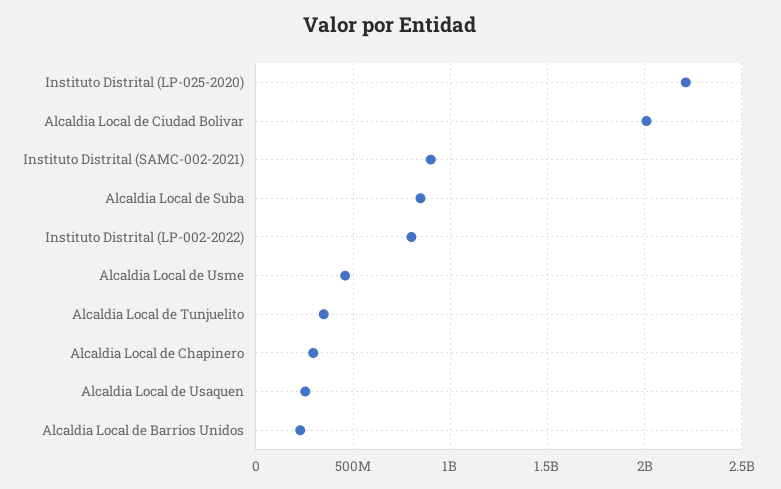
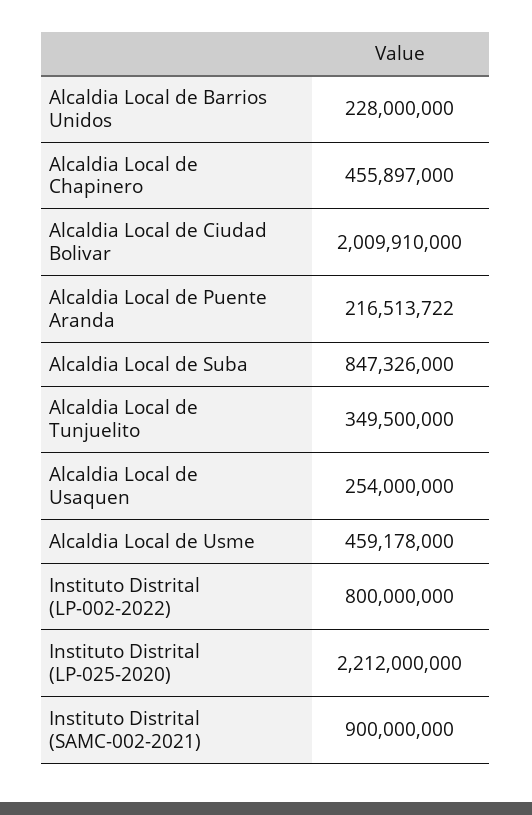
Alcaldia Local de Chapinero: 300000000 -> 455897000
Alcaldia Local de Puente Aranda: none -> 216513722

